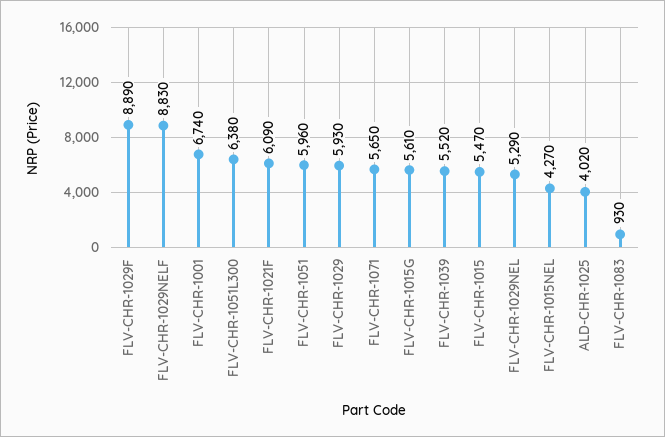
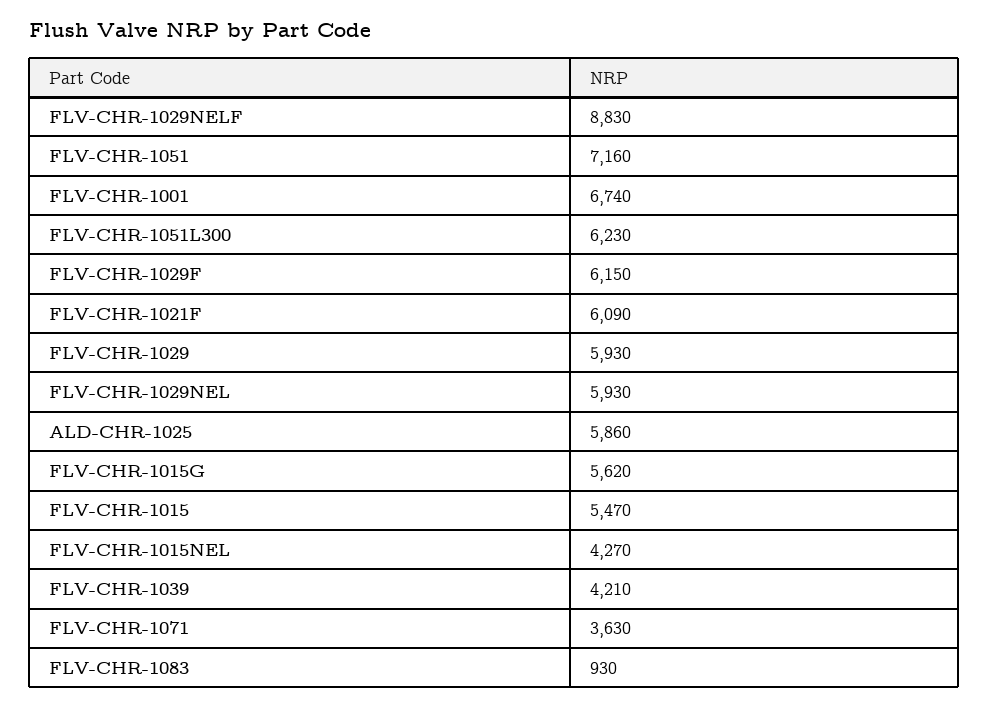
FLV-CHR-1029F: 8890 -> 6150
FLV-CHR-1051L300: 6380 -> 6230
FLV-CHR-1051: 5960 -> 7160
FLV-CHR-1071: 5650 -> 3630
FLV-CHR-1015G: 5610 -> 5620
FLV-CHR-1039: 5520 -> 4210
FLV-CHR-1029NEL: 5290 -> 5930
ALD-CHR-1025: 4020 -> 5860

